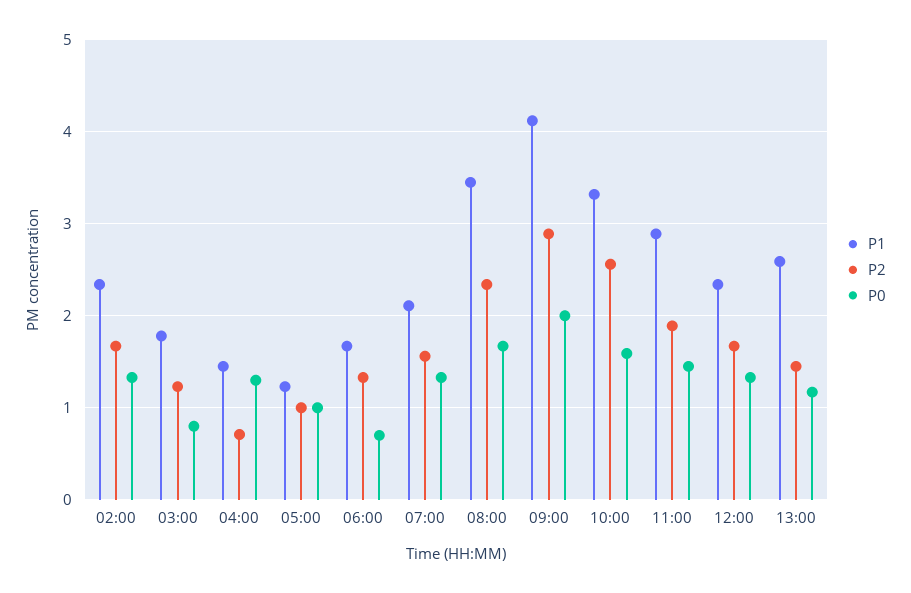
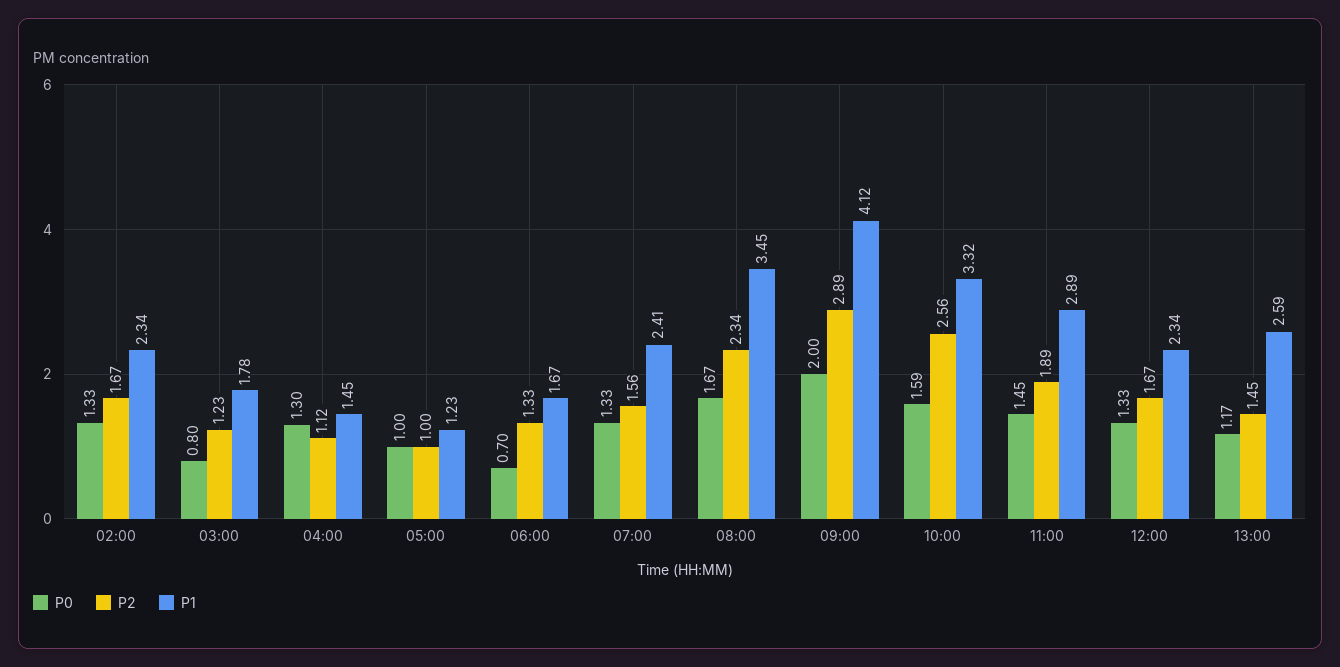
P2, 04:00: 0.7 -> 1.12
P1, 07:00: 2.1 -> 2.41

